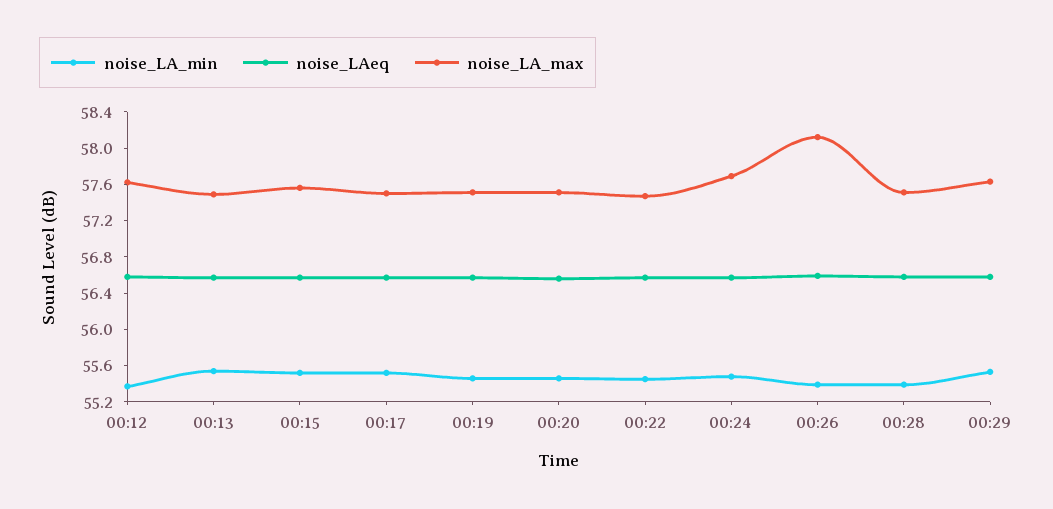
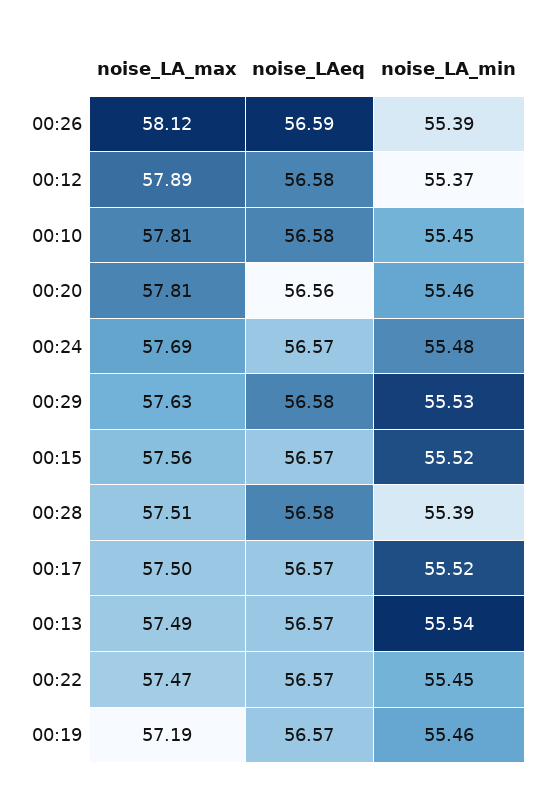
noise_LA_max, 00:12: 57.6 -> 57.89
noise_LA_max, 00:19: 57.5 -> 57.19
noise_LA_max, 00:20: 57.5 -> 57.81
noise_LA_max, 00:10: none -> 57.81
noise_LAeq, 00:10: none -> 56.58
noise_LA_min, 00:10: none -> 55.45

